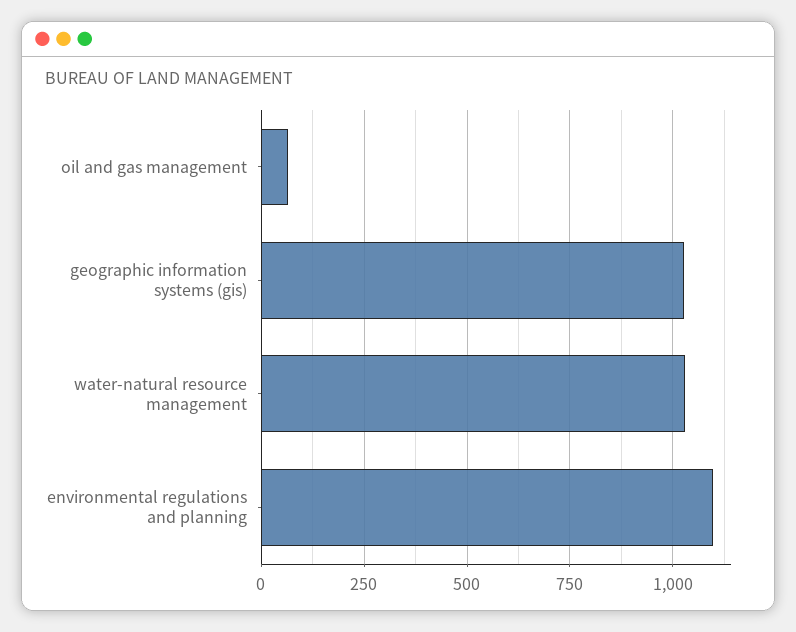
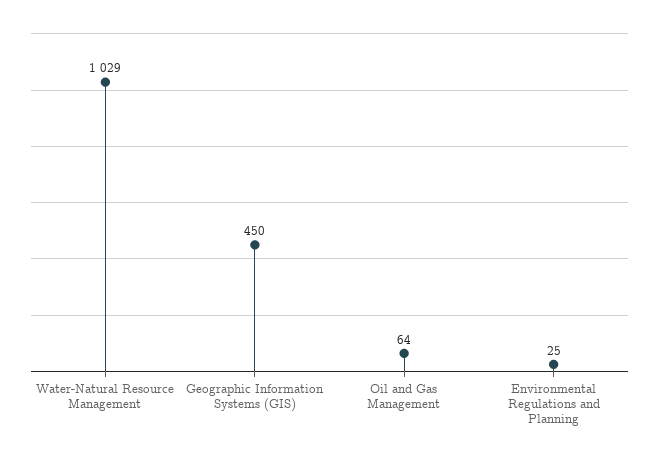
geographic information systems (gis): 1025 -> 450
environmental regulations and planning: 1100 -> 25

